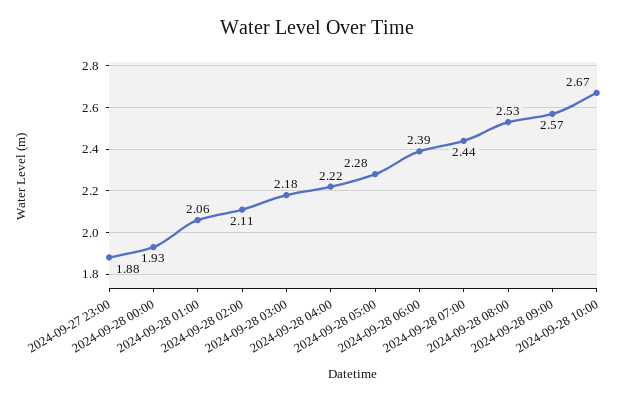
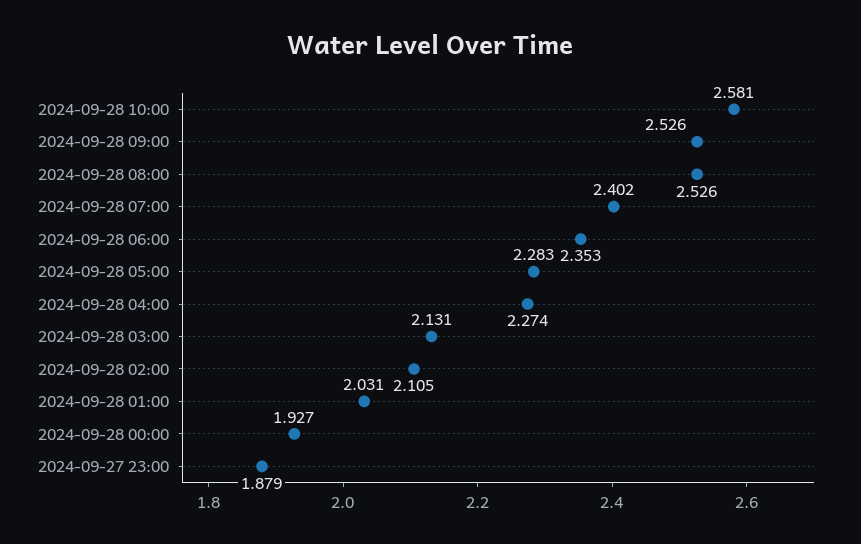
2024-09-28 01:00: 2.06 -> 2.031
2024-09-28 03:00: 2.18 -> 2.131
2024-09-28 04:00: 2.22 -> 2.274
2024-09-28 06:00: 2.39 -> 2.353
2024-09-28 07:00: 2.44 -> 2.402
2024-09-28 09:00: 2.57 -> 2.526
2024-09-28 10:00: 2.67 -> 2.581

